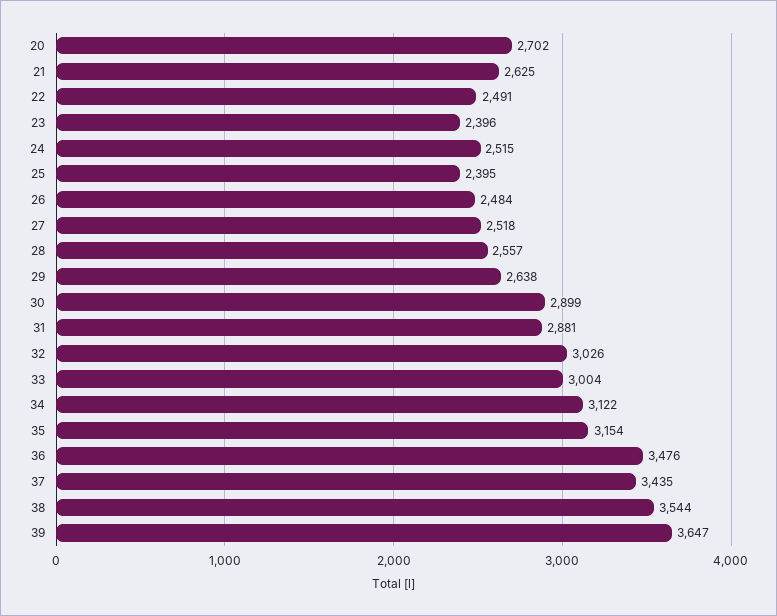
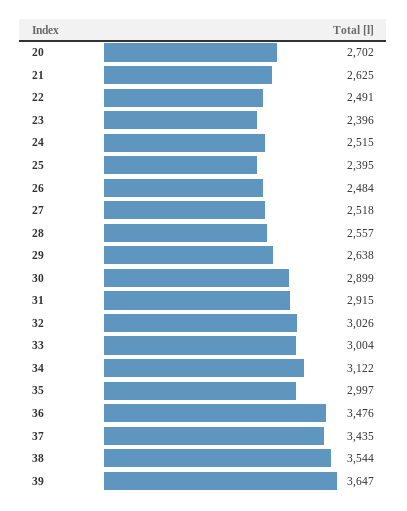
31: 2881 -> 2915
35: 3154 -> 2997

